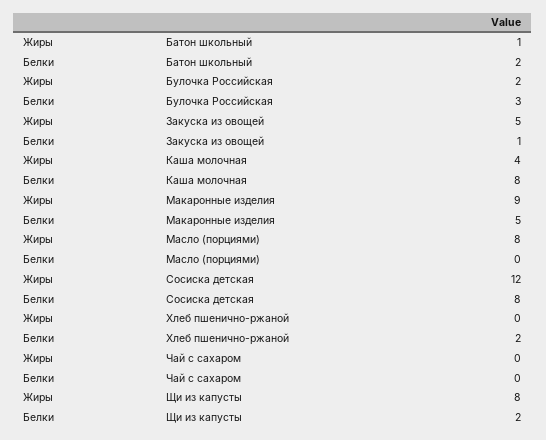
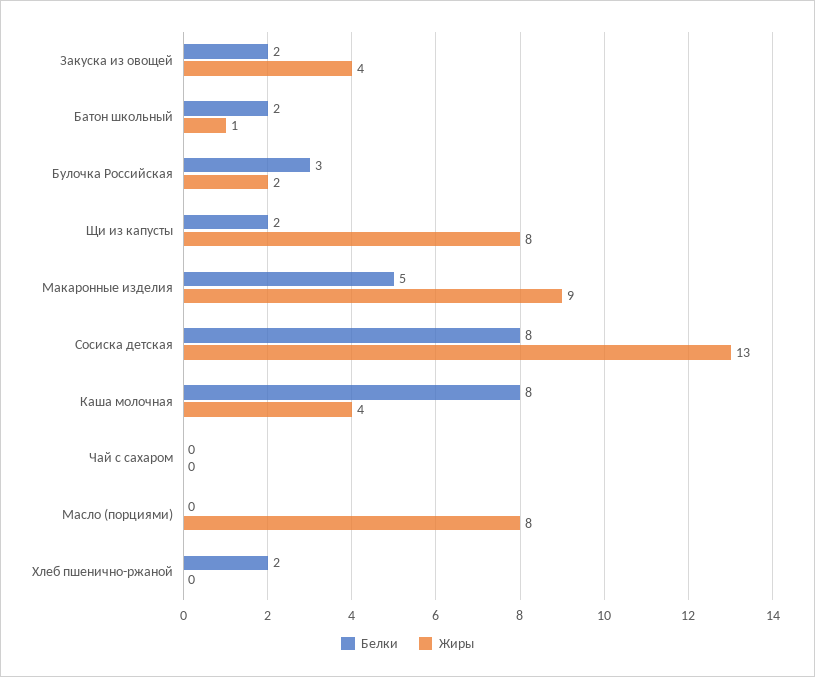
Жиры, Закуска из овощей: 5 -> 4
Белки, Закуска из овощей: 1 -> 2
Жиры, Сосиска детская: 12 -> 13

